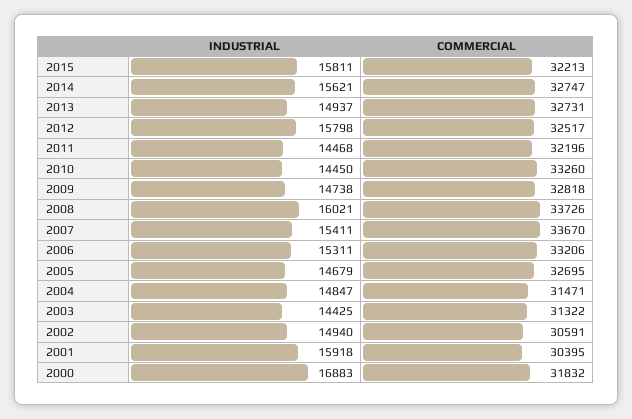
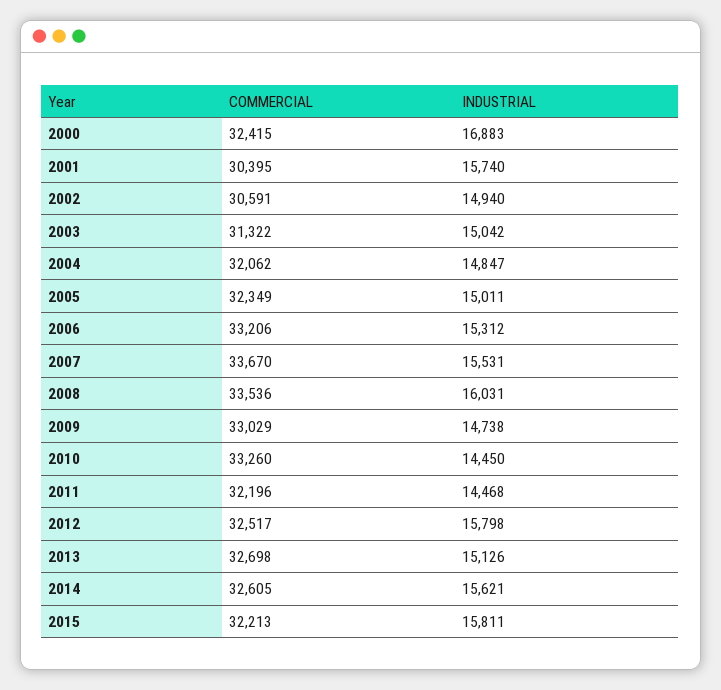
COMMERCIAL, 2014: 32747 -> 32605
INDUSTRIAL, 2013: 14937 -> 15126
COMMERCIAL, 2013: 32731 -> 32698
COMMERCIAL, 2009: 32818 -> 33029
INDUSTRIAL, 2008: 16021 -> 16031
COMMERCIAL, 2008: 33726 -> 33536
INDUSTRIAL, 2007: 15411 -> 15531
INDUSTRIAL, 2006: 15311 -> 15312
INDUSTRIAL, 2005: 14679 -> 15011
COMMERCIAL, 2005: 32695 -> 32349
COMMERCIAL, 2004: 31471 -> 32062
INDUSTRIAL, 2003: 14425 -> 15042
INDUSTRIAL, 2001: 15918 -> 15740
COMMERCIAL, 2000: 31832 -> 32415

